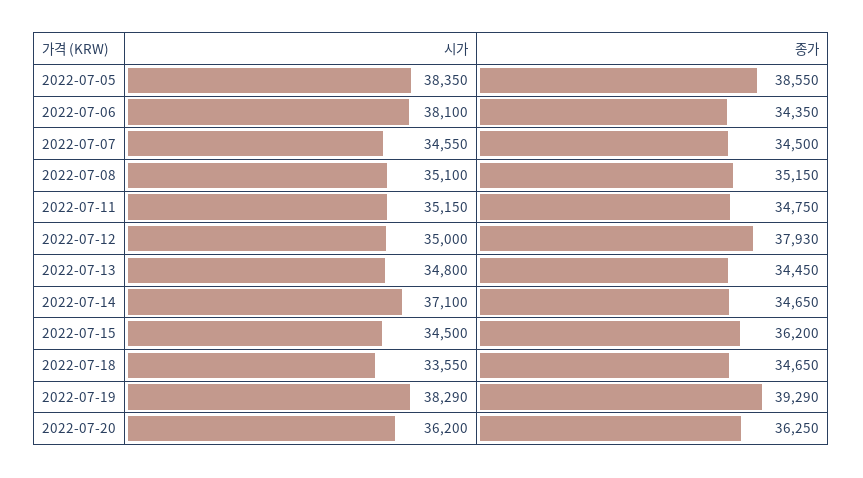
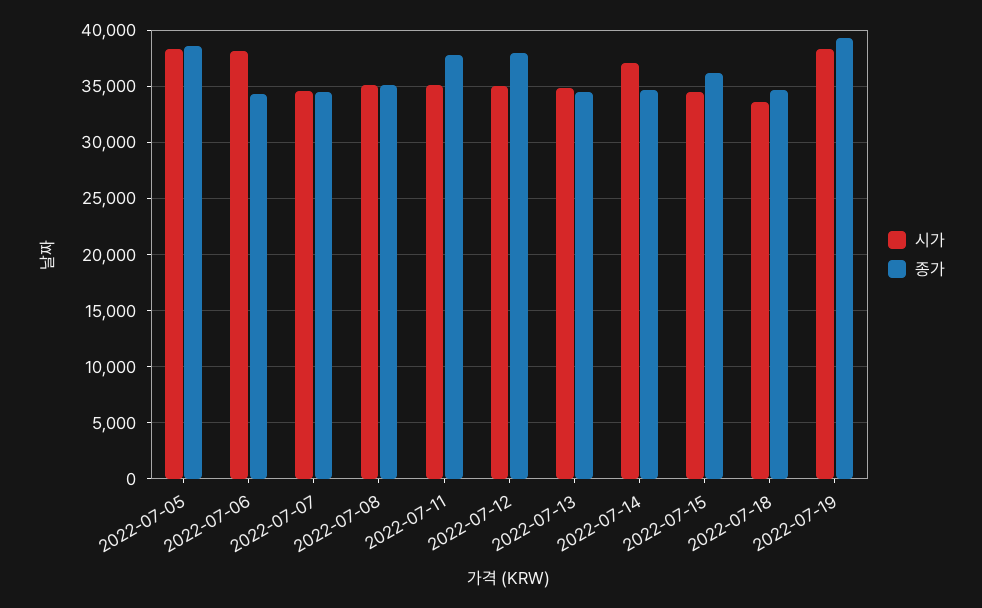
종가, 2022-07-11: 34750 -> 38000
시가, 2022-07-20: 36200 -> none
종가, 2022-07-20: 36250 -> none

